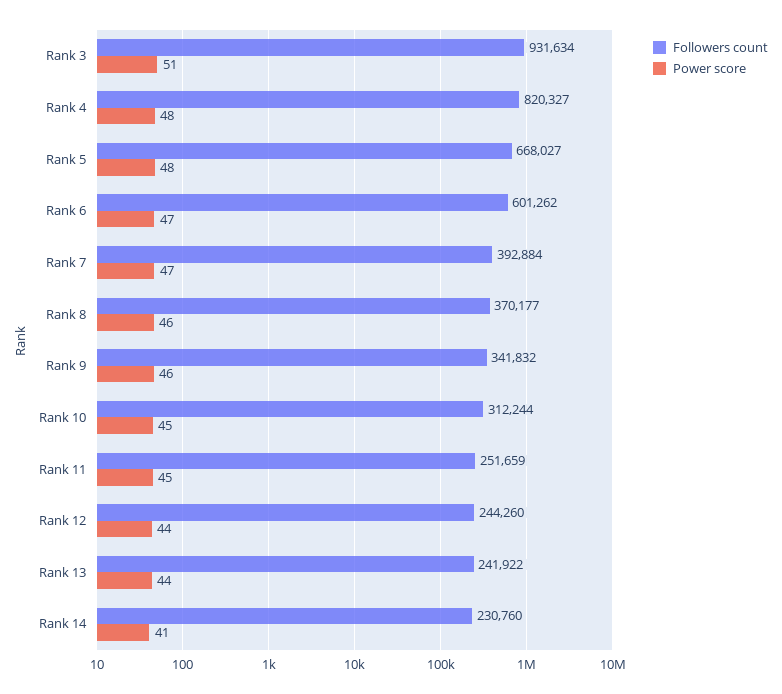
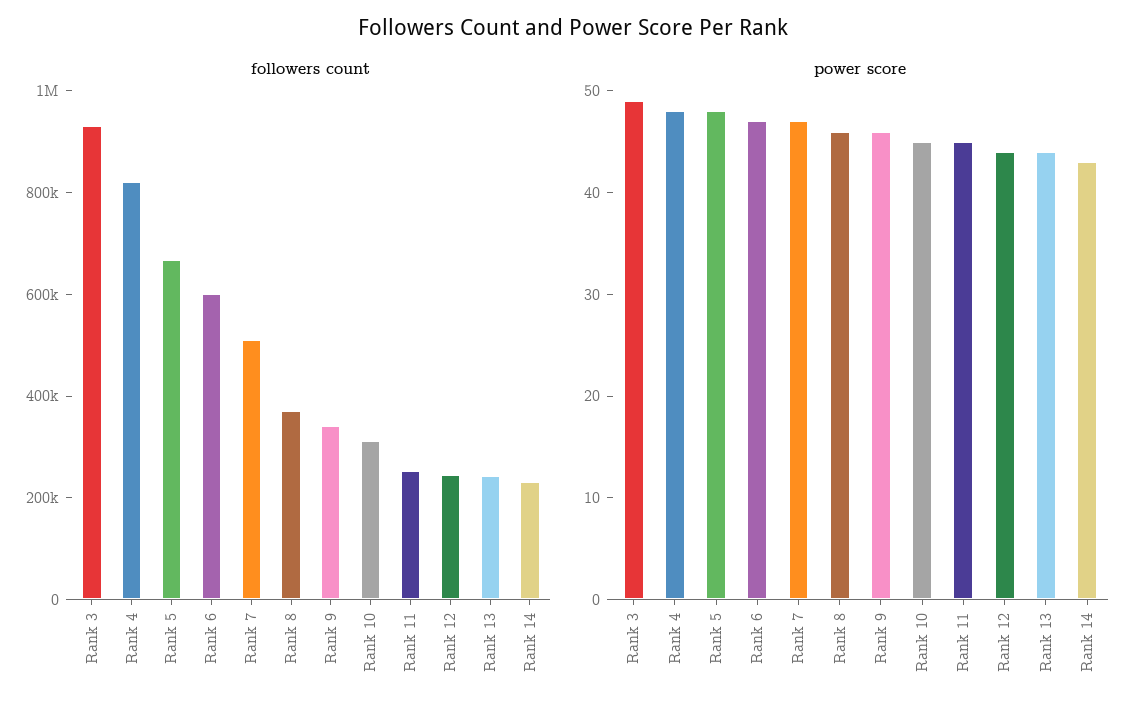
Power score, Rank 3: 51 -> 49
Followers count, Rank 7: 392884 -> 500000
Power score, Rank 14: 41 -> 43

